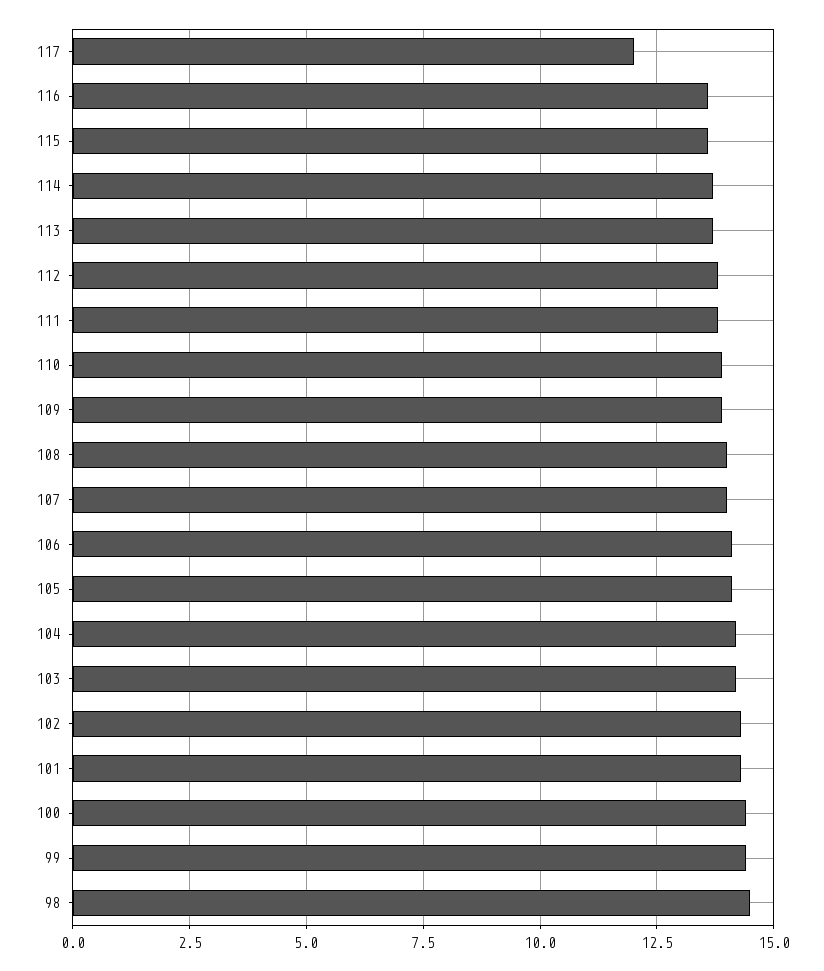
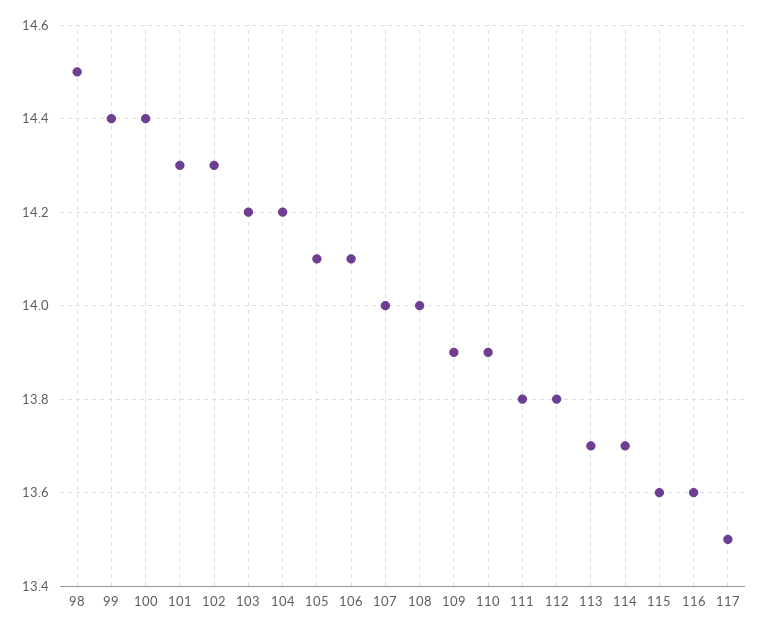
117: 12 -> 13.5

